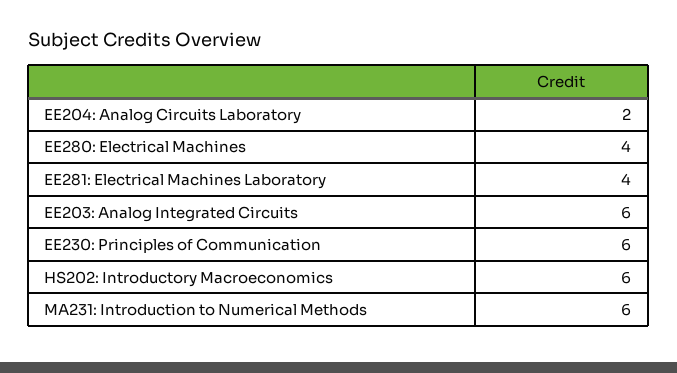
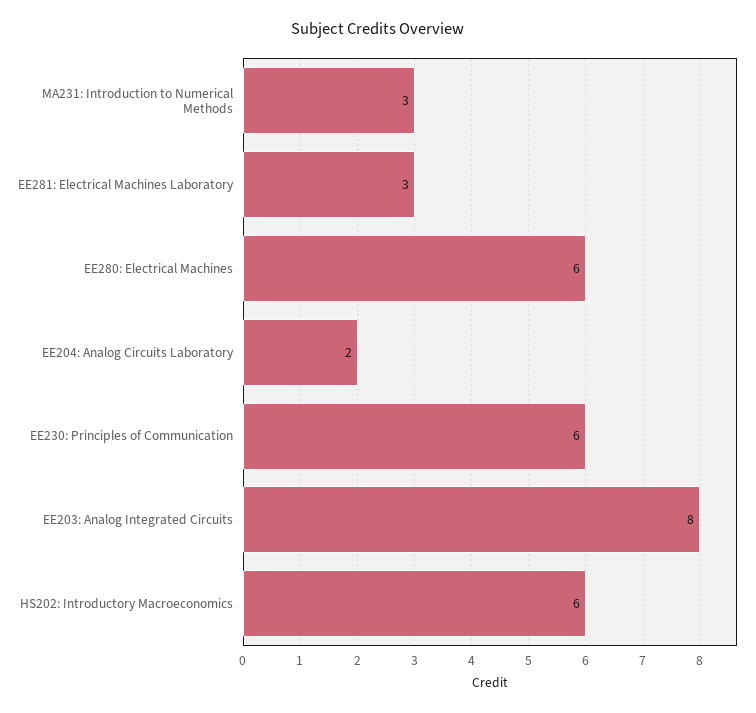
EE280: Electrical Machines: 4 -> 6
EE281: Electrical Machines Laboratory: 4 -> 3
EE203: Analog Integrated Circuits: 6 -> 8
MA231: Introduction to Numerical Methods: 6 -> 3

